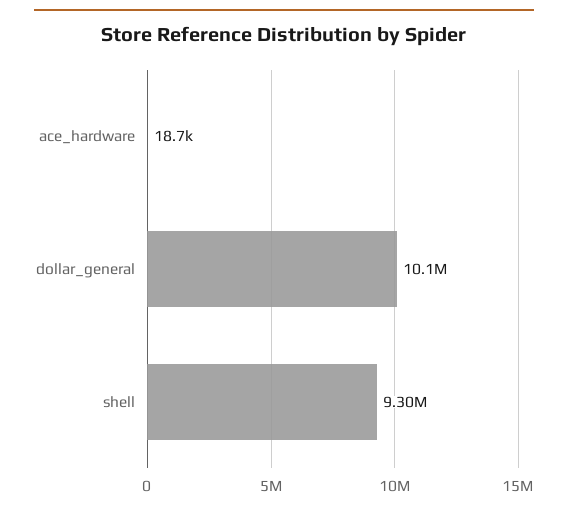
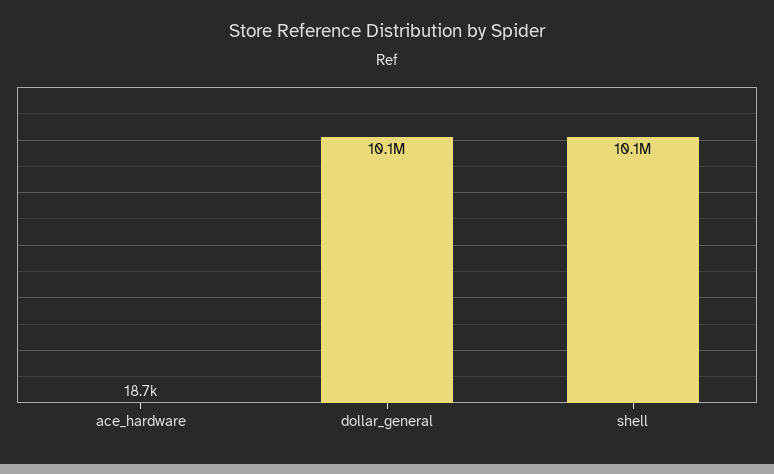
shell: 9300000 -> 10100000

